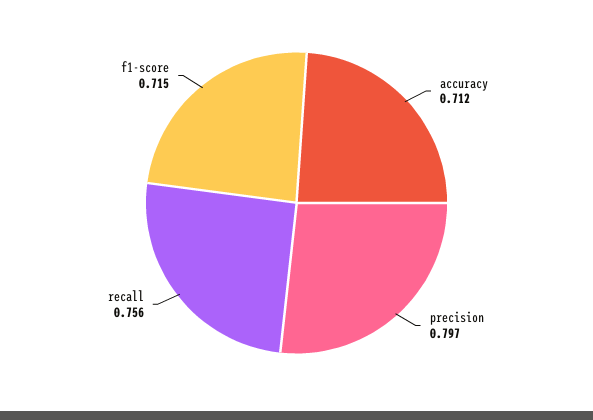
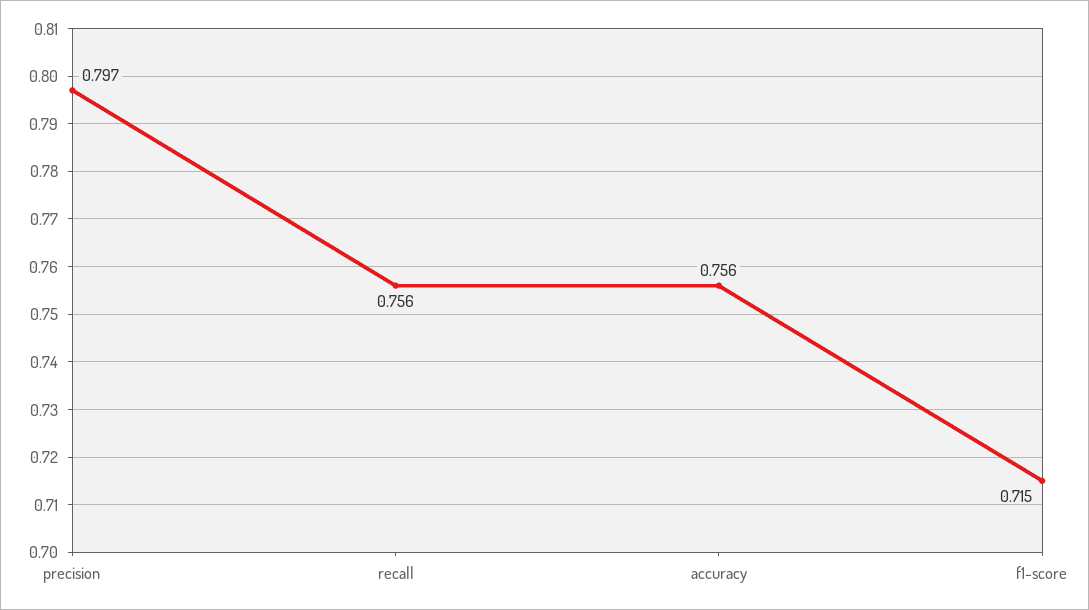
accuracy: 0.712 -> 0.756

